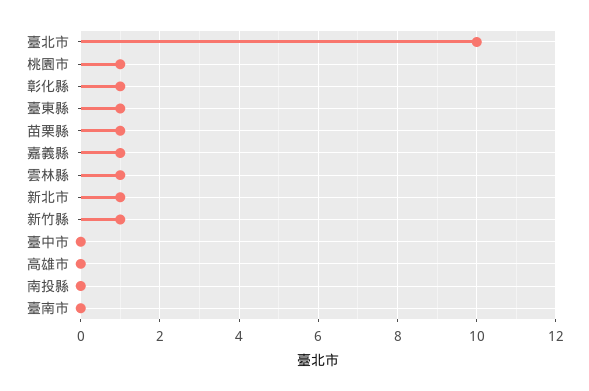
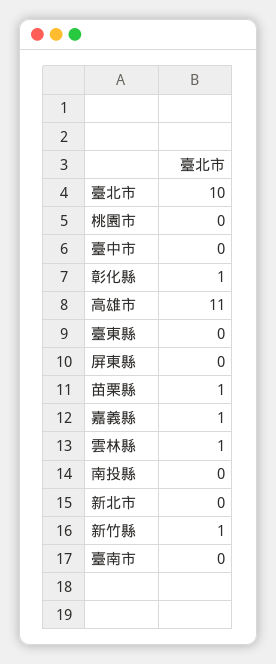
桃園市: 1 -> 0
臺東縣: 1 -> 0
新北市: 1 -> 0
高雄市: 0 -> 11
屏東縣: none -> 0

